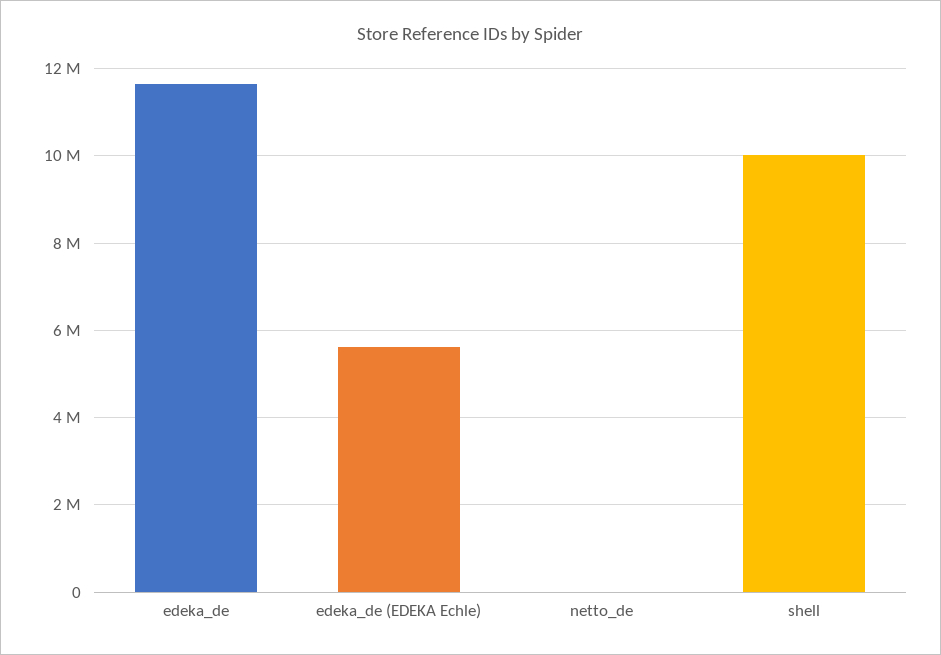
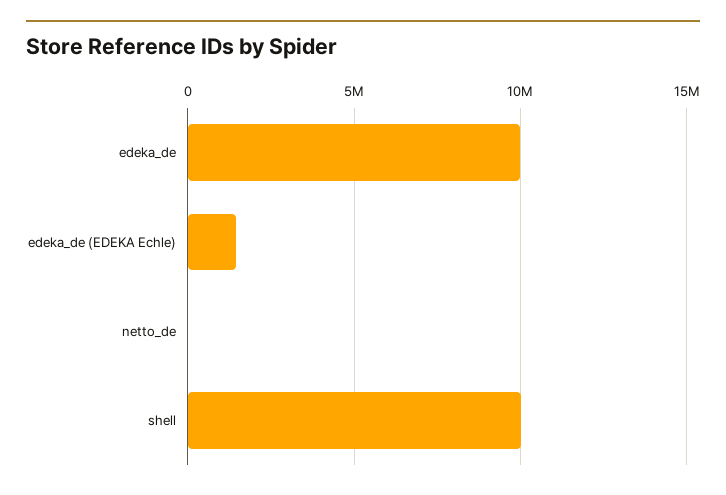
edeka_de: 11600000 -> 10000000
edeka_de (EDEKA Echle): 5600000 -> 1500000

